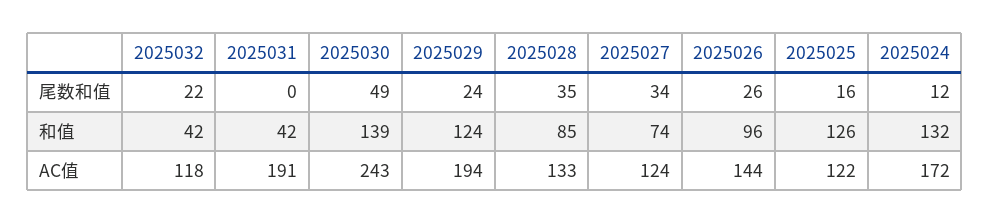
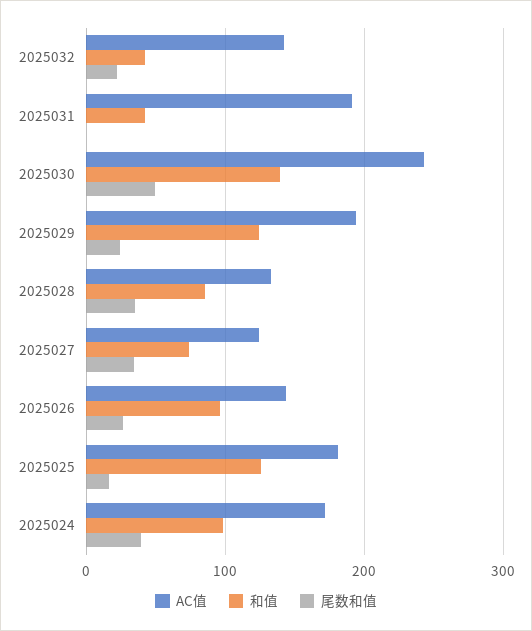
尾数和值, 2025024: 12 -> 40
和值, 2025024: 132 -> 100
AC值, 2025032: 118 -> 140
AC值, 2025025: 122 -> 180

